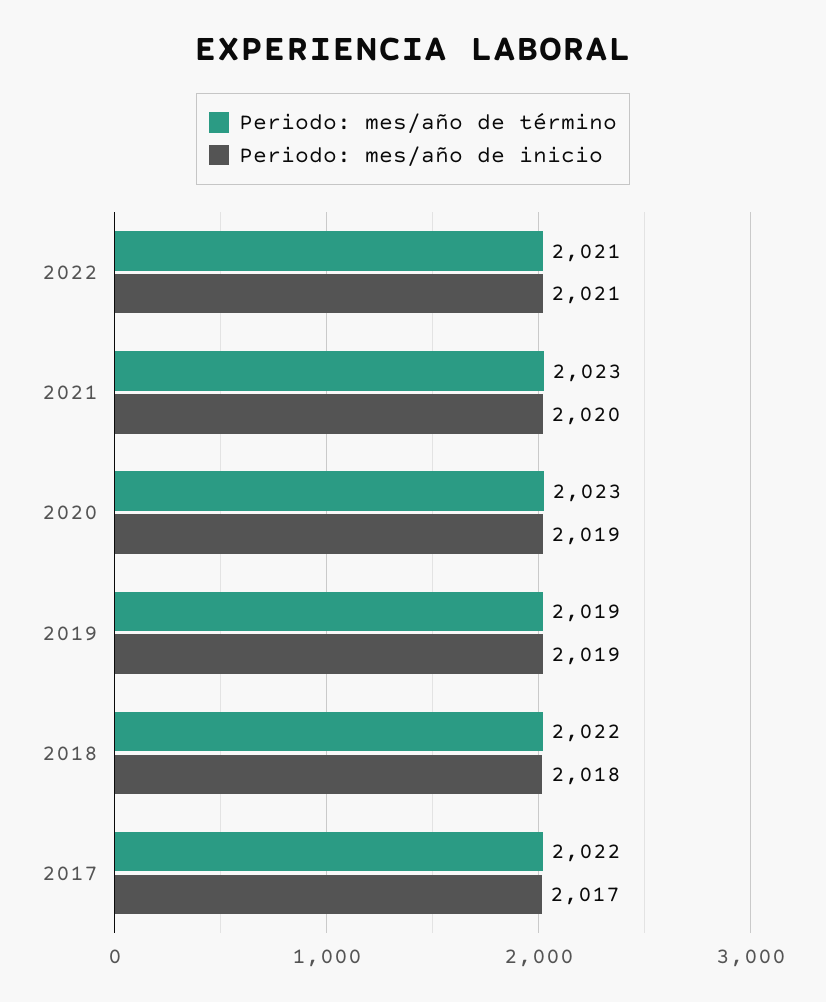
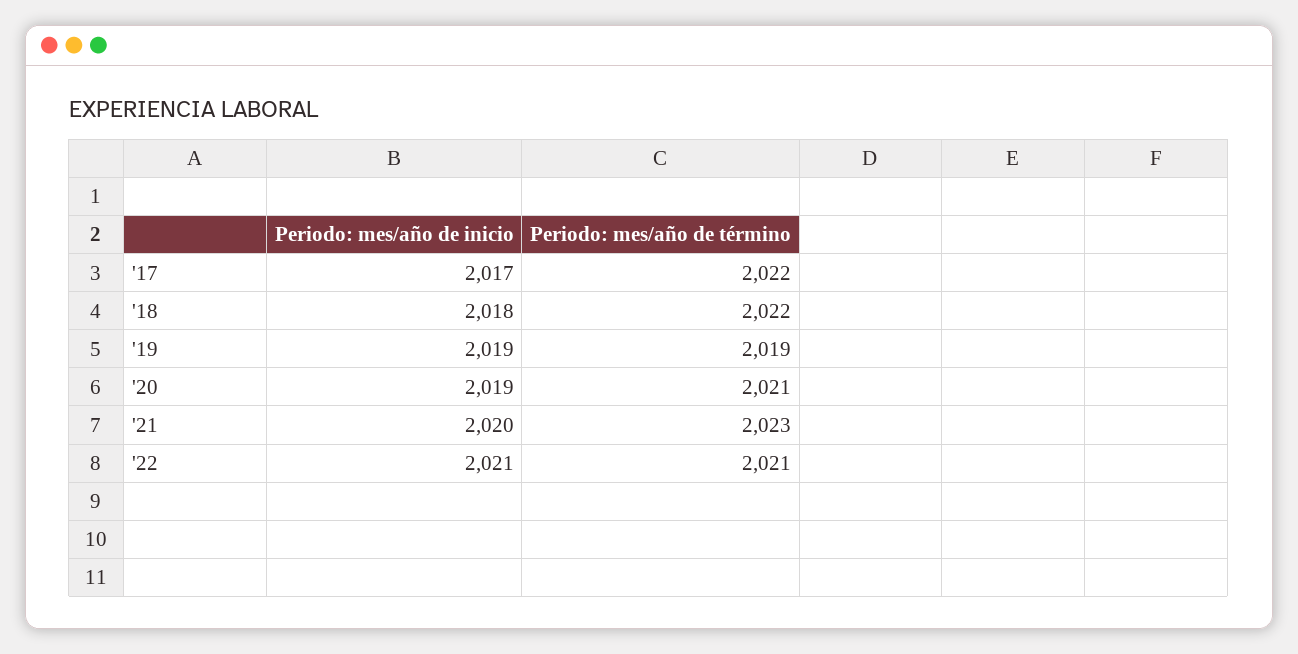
Periodo: mes/año de término, 2020: 2023 -> 2021

